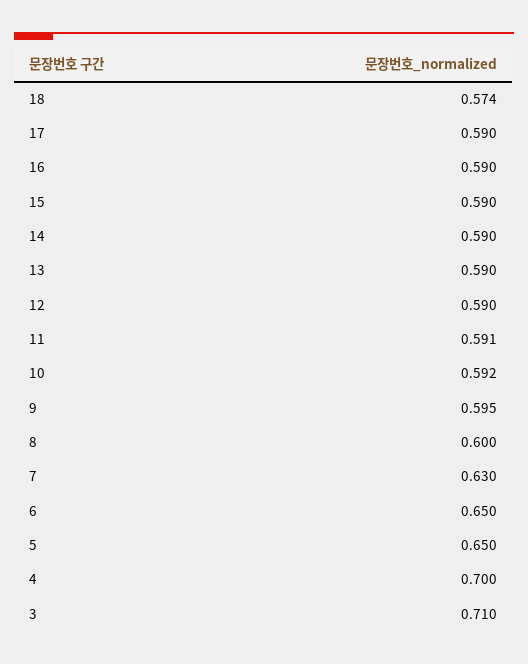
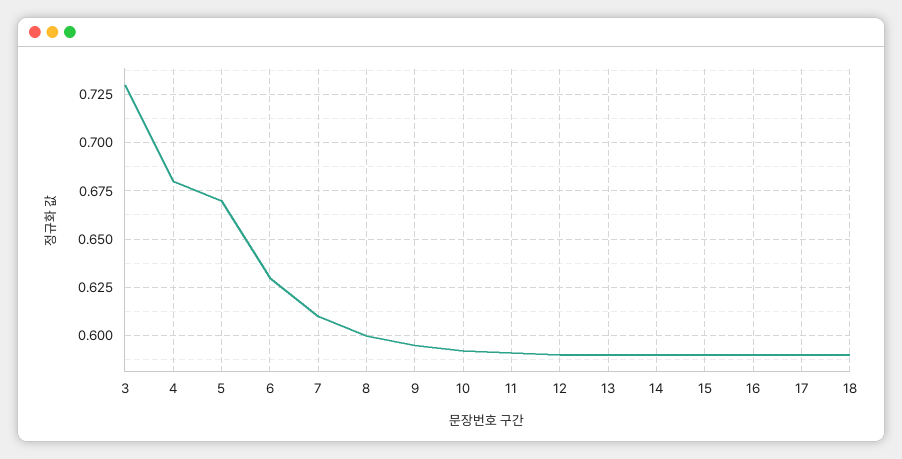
18: 0.574 -> 0.59
7: 0.63 -> 0.61
6: 0.65 -> 0.63
5: 0.65 -> 0.67
4: 0.7 -> 0.68
3: 0.71 -> 0.73

